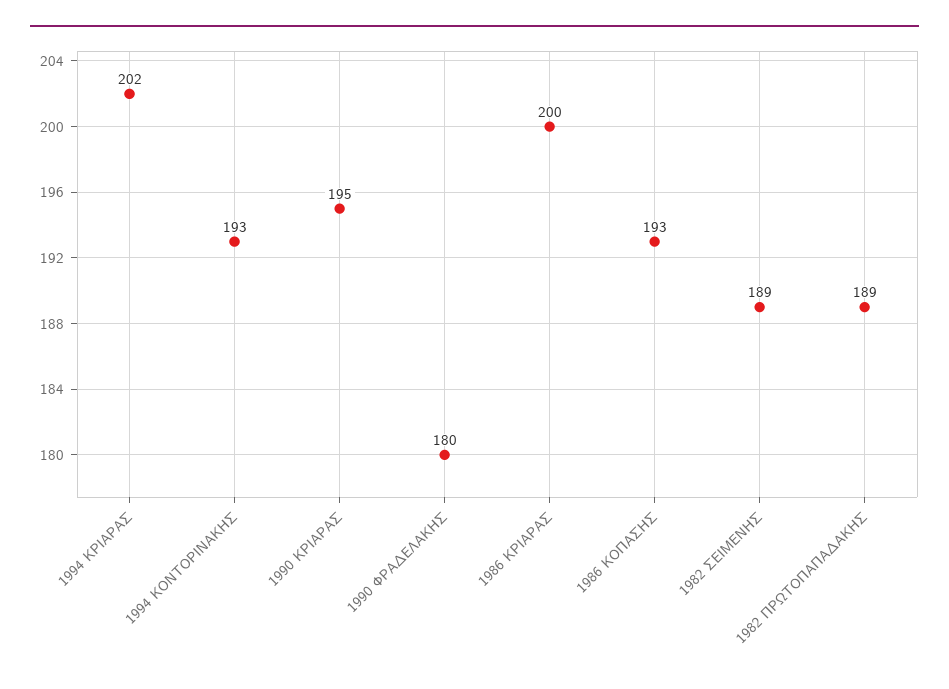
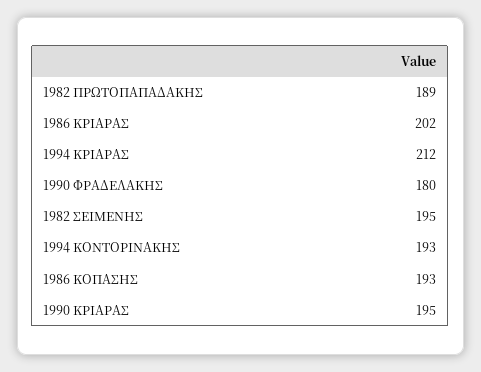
1994 ΚΡΙΑΡΑΣ: 202 -> 212
1986 ΚΡΙΑΡΑΣ: 200 -> 202
1982 ΣΕΙΜΕΝΗΣ: 189 -> 195

